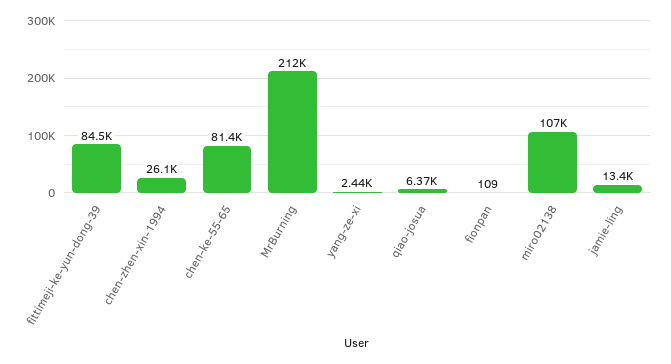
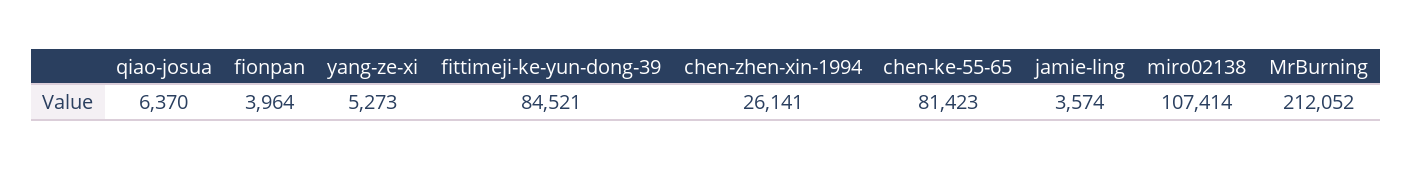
yang-ze-xi: 2440 -> 5273
fionpan: 109 -> 3964
jamie-ling: 13400 -> 3574

